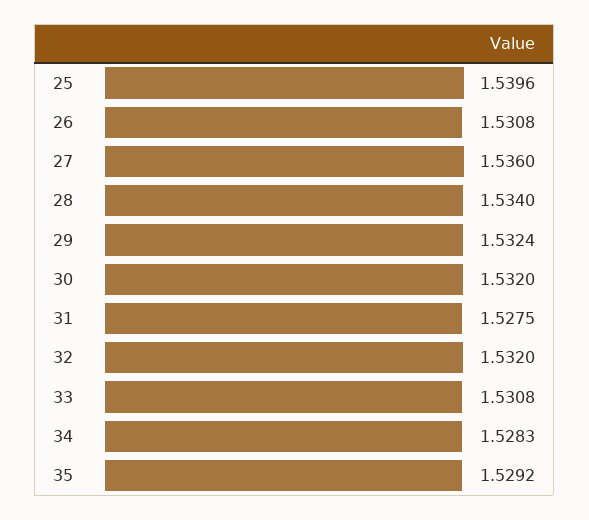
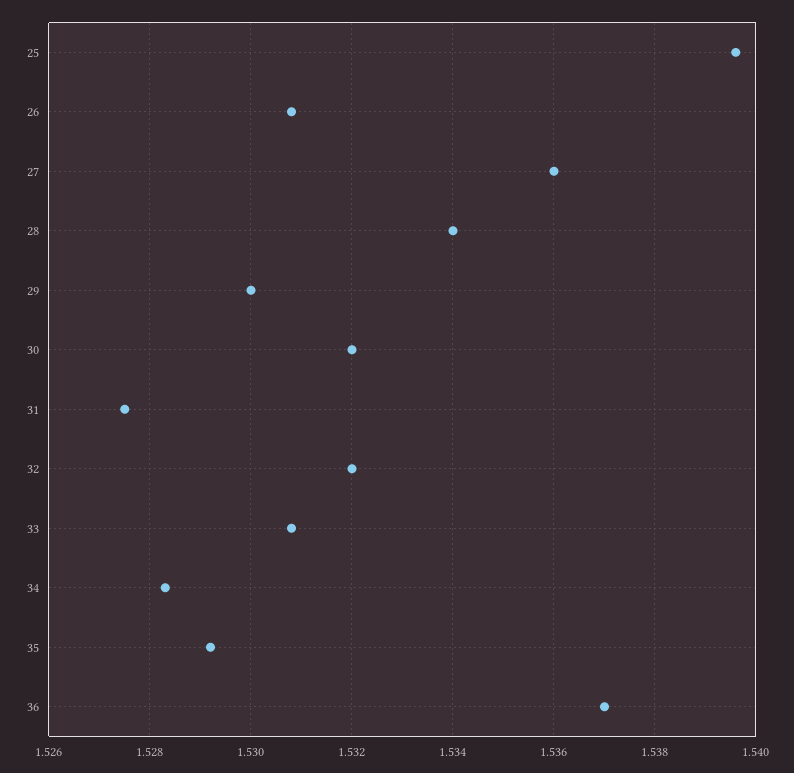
29: 1.5324 -> 1.53
36: none -> 1.537

